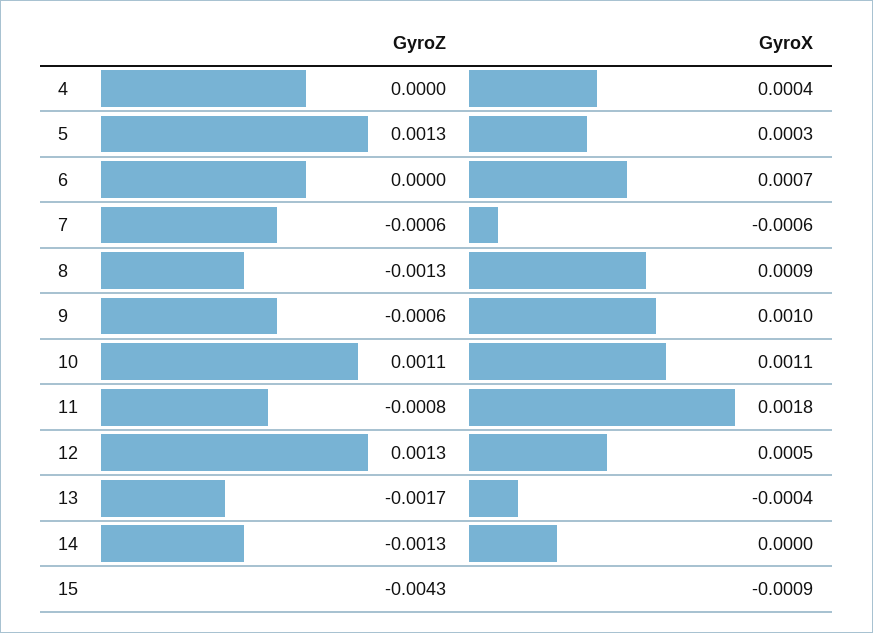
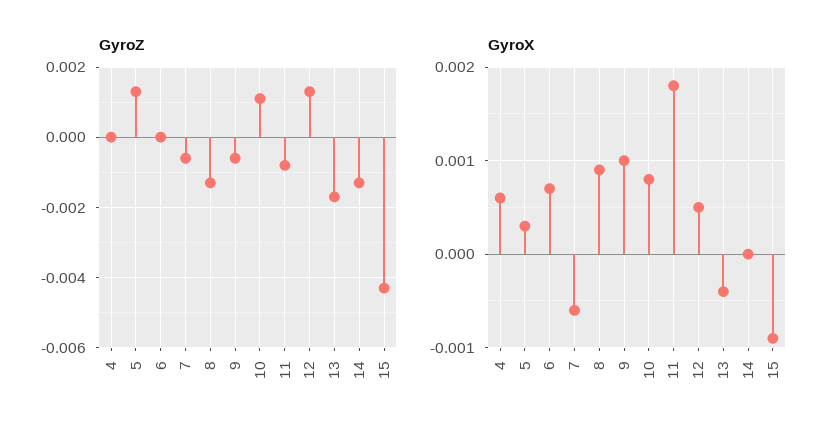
GyroX, 4: 0.0004 -> 0.0006
GyroX, 10: 0.0011 -> 0.0008

